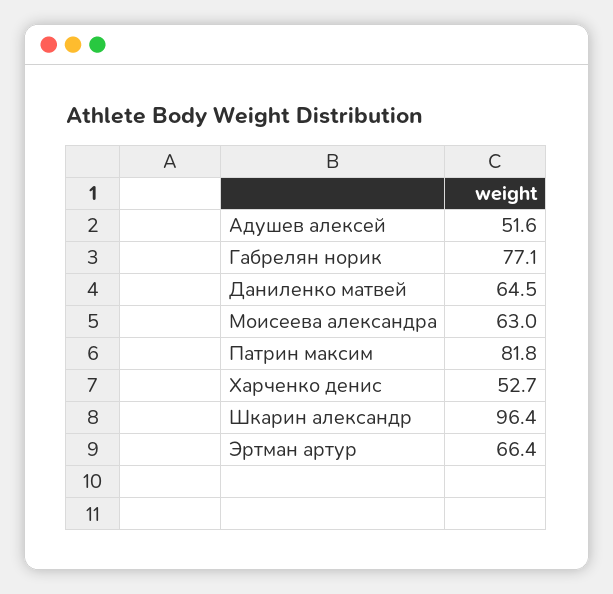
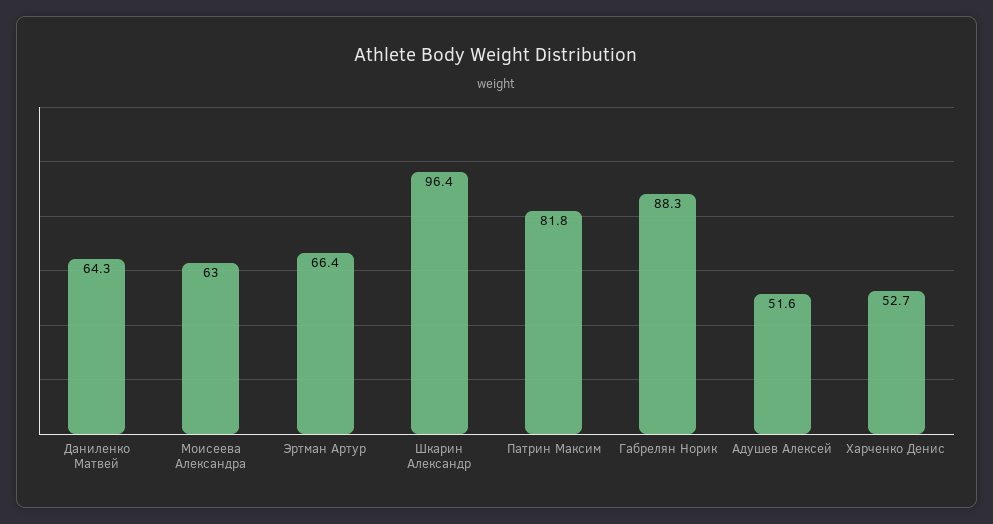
Габрелян норик: 77.1 -> 88.3
Даниленко матвей: 64.5 -> 64.3

